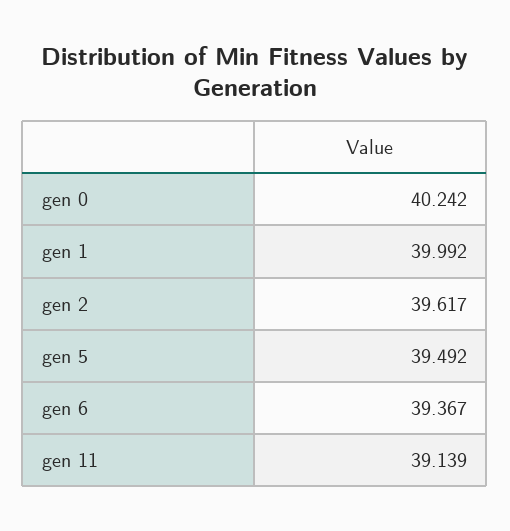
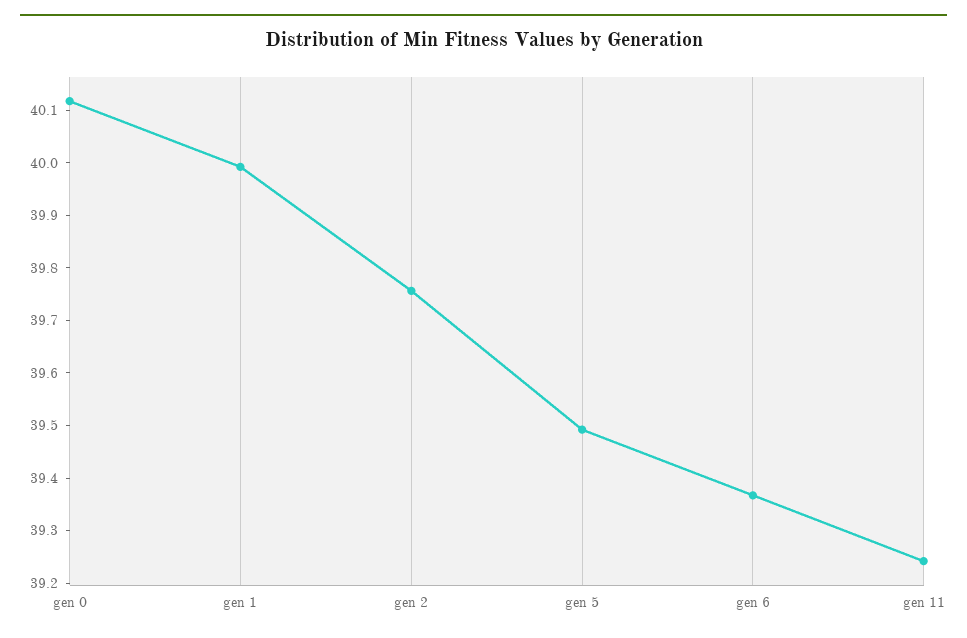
gen 0: 40.242 -> 40.12
gen 2: 39.617 -> 39.76
gen 11: 39.139 -> 39.24

